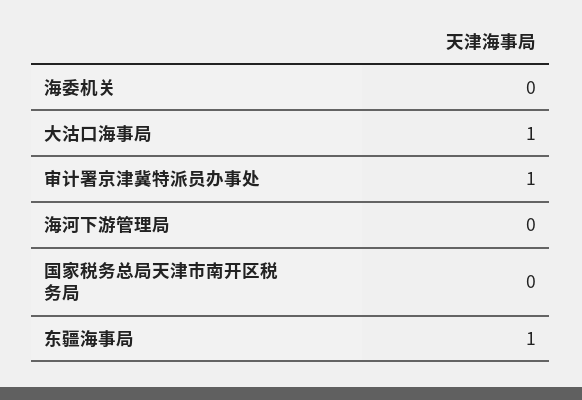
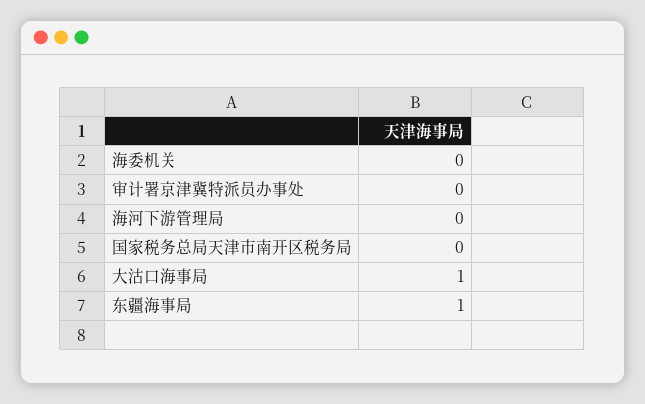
审计署京津冀特派员办事处: 1 -> 0

